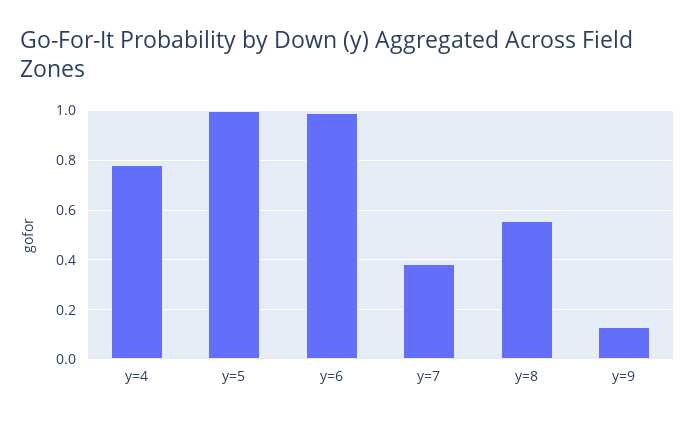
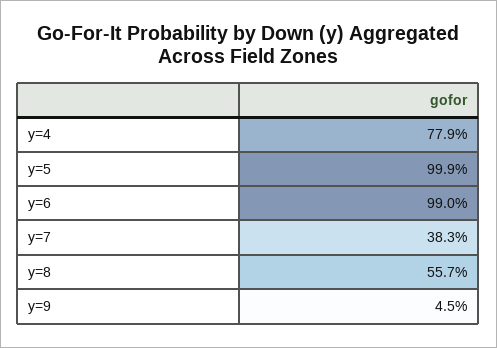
y=9: 0.125 -> 0.045

